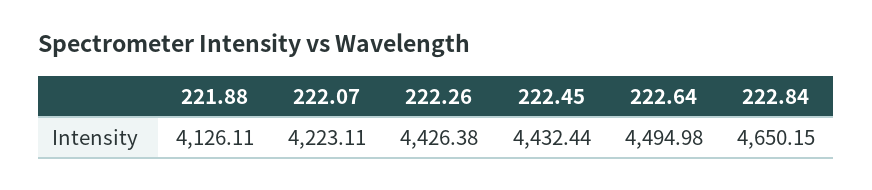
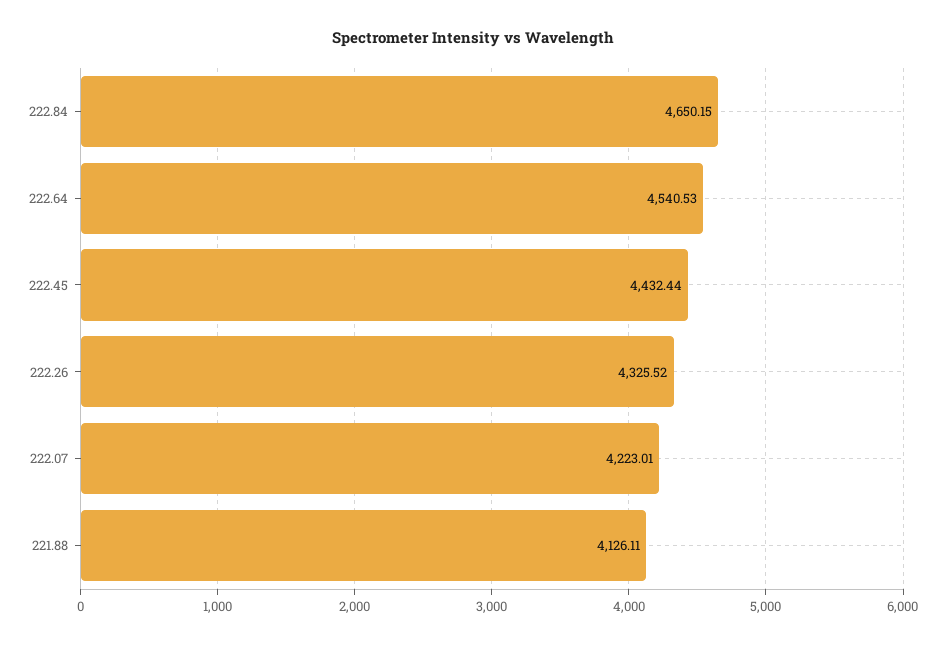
222.07: 4223.11 -> 4223.01
222.26: 4426.38 -> 4325.52
222.64: 4494.98 -> 4540.53

